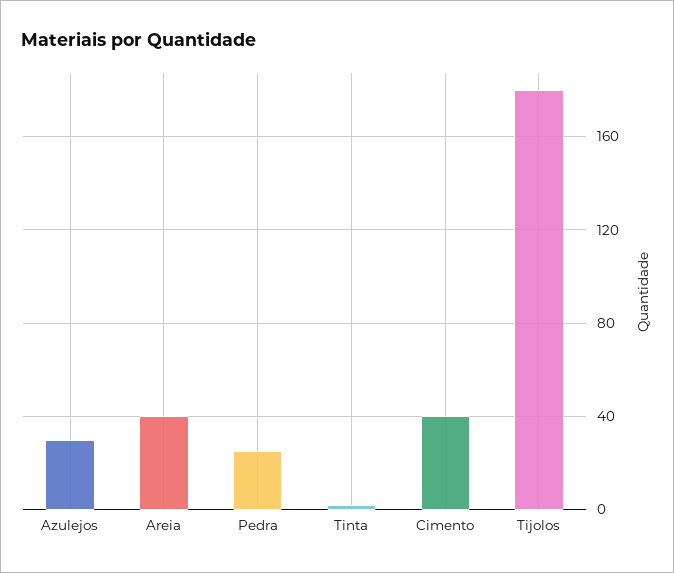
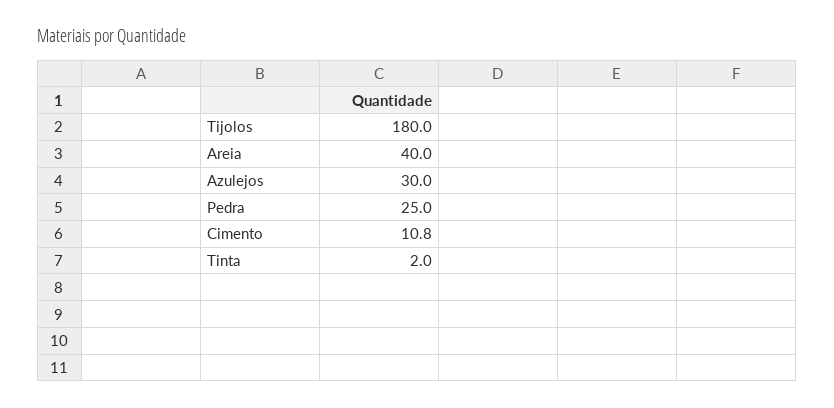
Cimento: 40 -> 10.8

